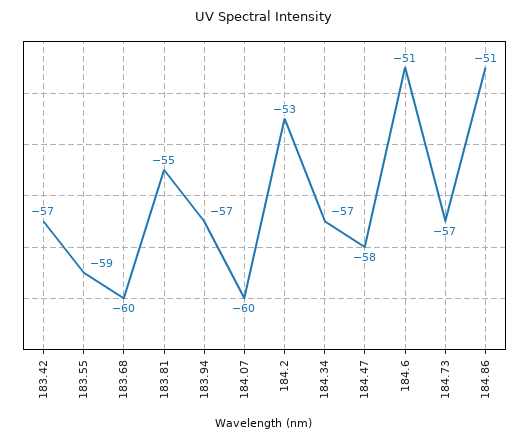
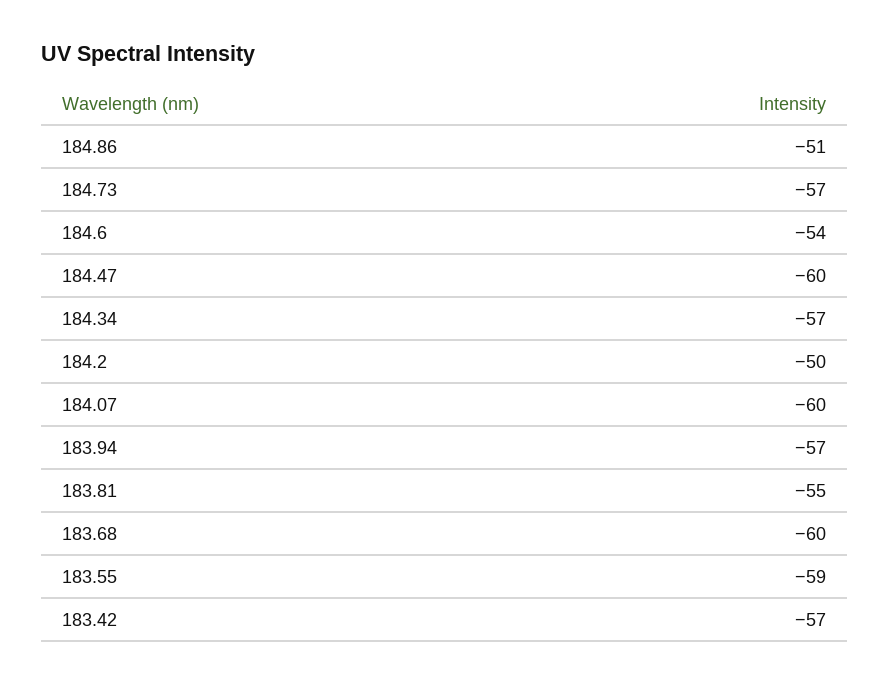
184.2: -53 -> -50
184.47: -58 -> -60
184.6: -51 -> -54

